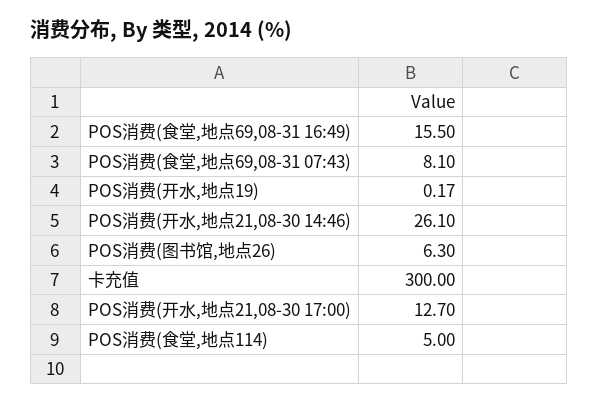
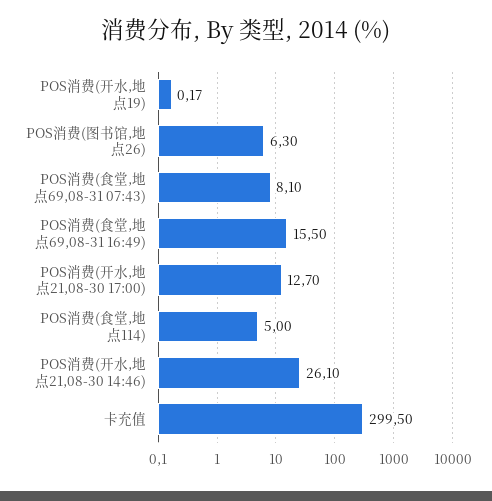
卡充值: 300 -> 299.5

